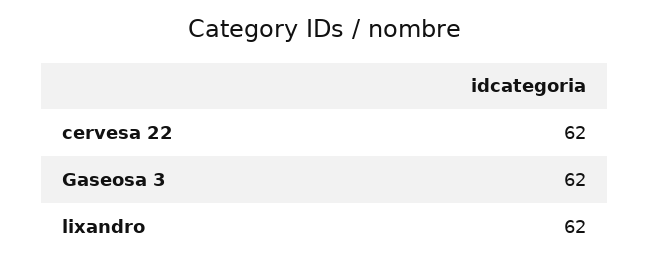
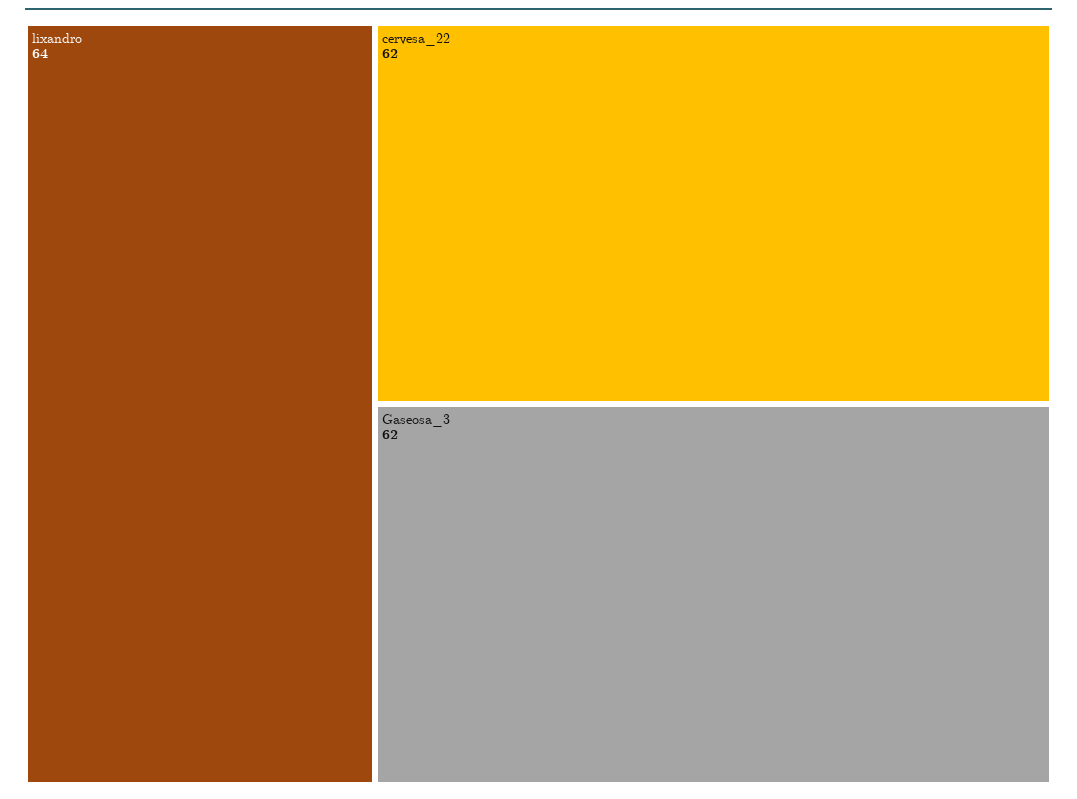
lixandro: 62 -> 64

